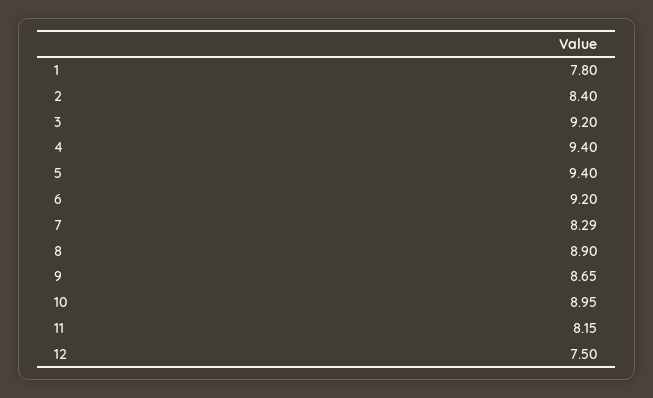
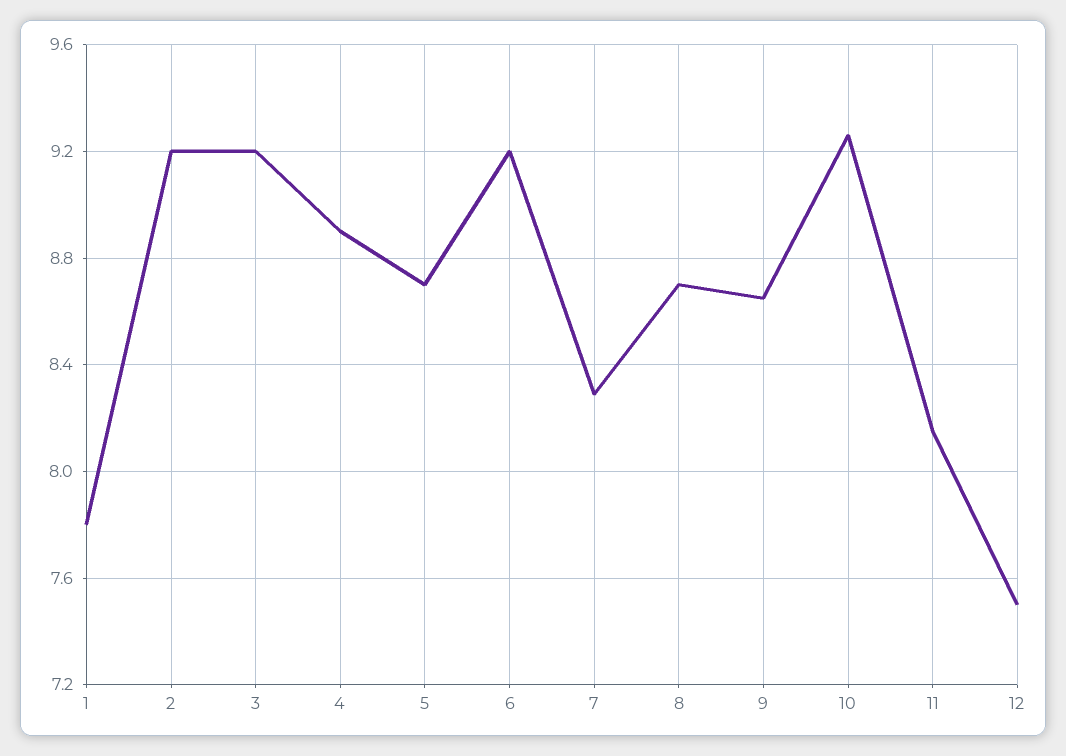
2: 8.4 -> 9.2
4: 9.4 -> 8.9
5: 9.4 -> 8.7
8: 8.9 -> 8.7
10: 8.95 -> 9.25

